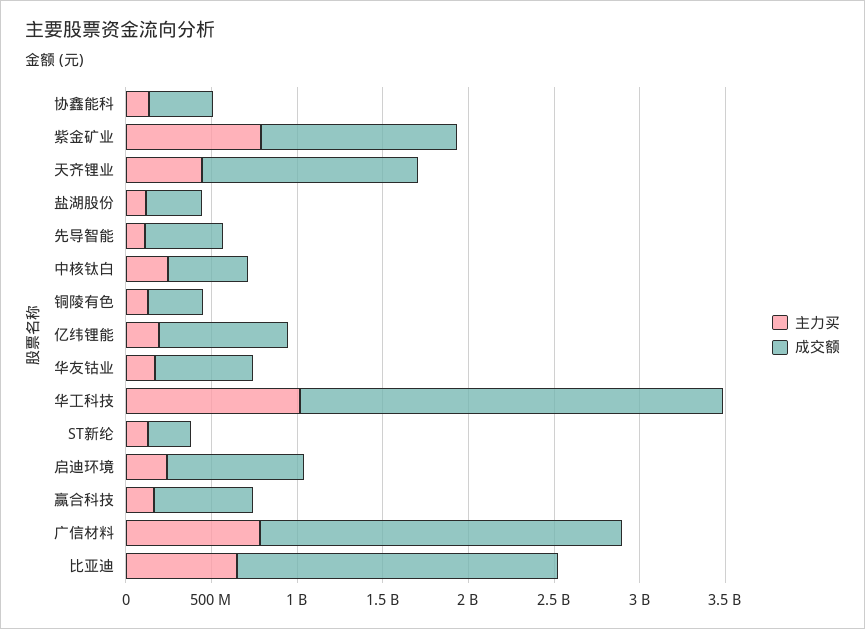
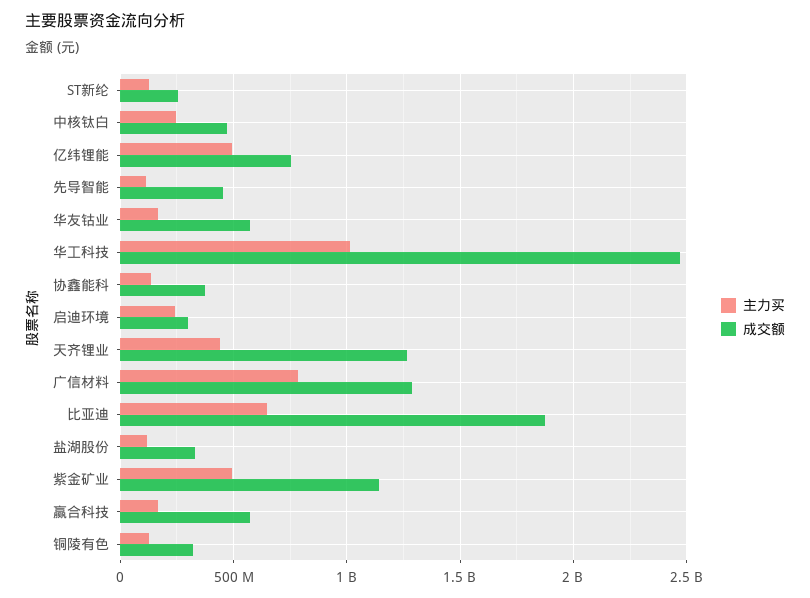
主力买, 紫金矿业: 800000000 -> 500000000
主力买, 亿纬锂能: 200000000 -> 500000000
成交额, 启迪环境: 800000000 -> 300000000
成交额, 广信材料: 2100000000 -> 1300000000

